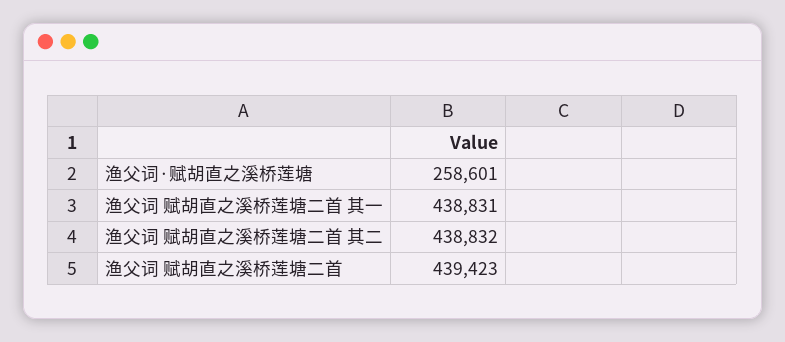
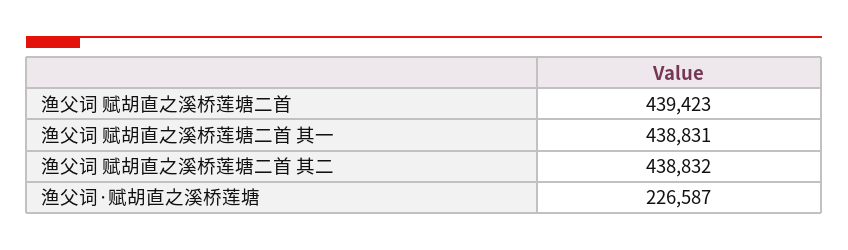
渔父词·赋胡直之溪桥莲塘: 258601 -> 226587

